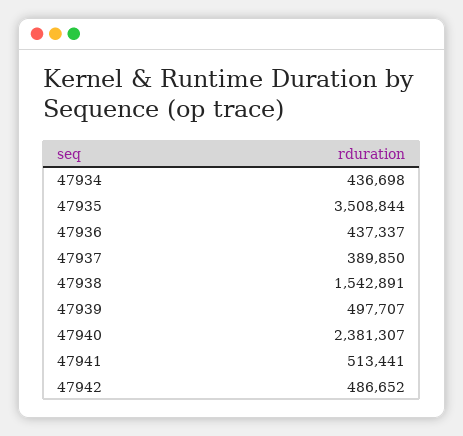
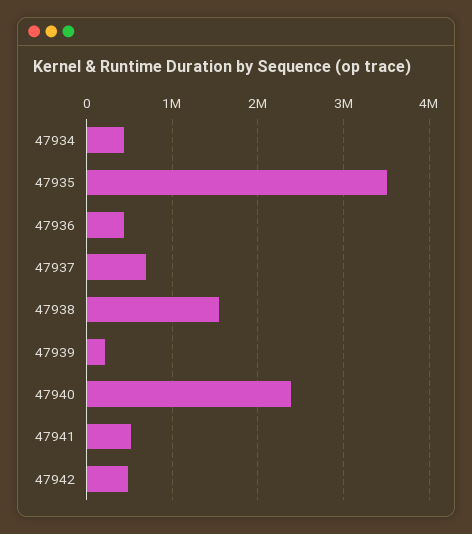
47937: 389850 -> 700000
47939: 497707 -> 200000

